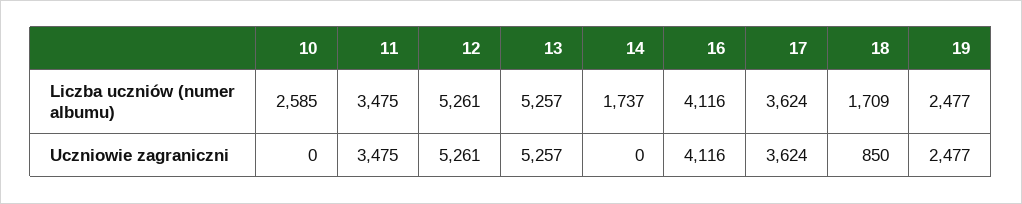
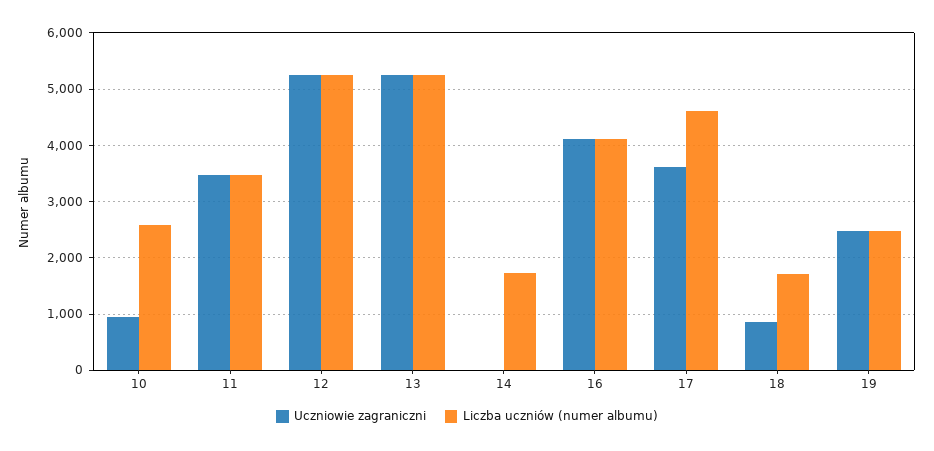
Liczba uczniów (numer albumu), 17: 3624 -> 4600
Uczniowie zagraniczni, 10: 0 -> 1000

